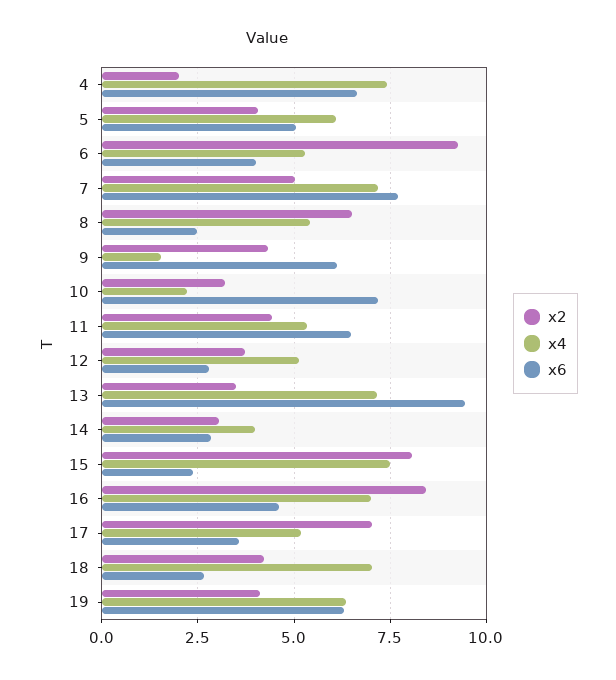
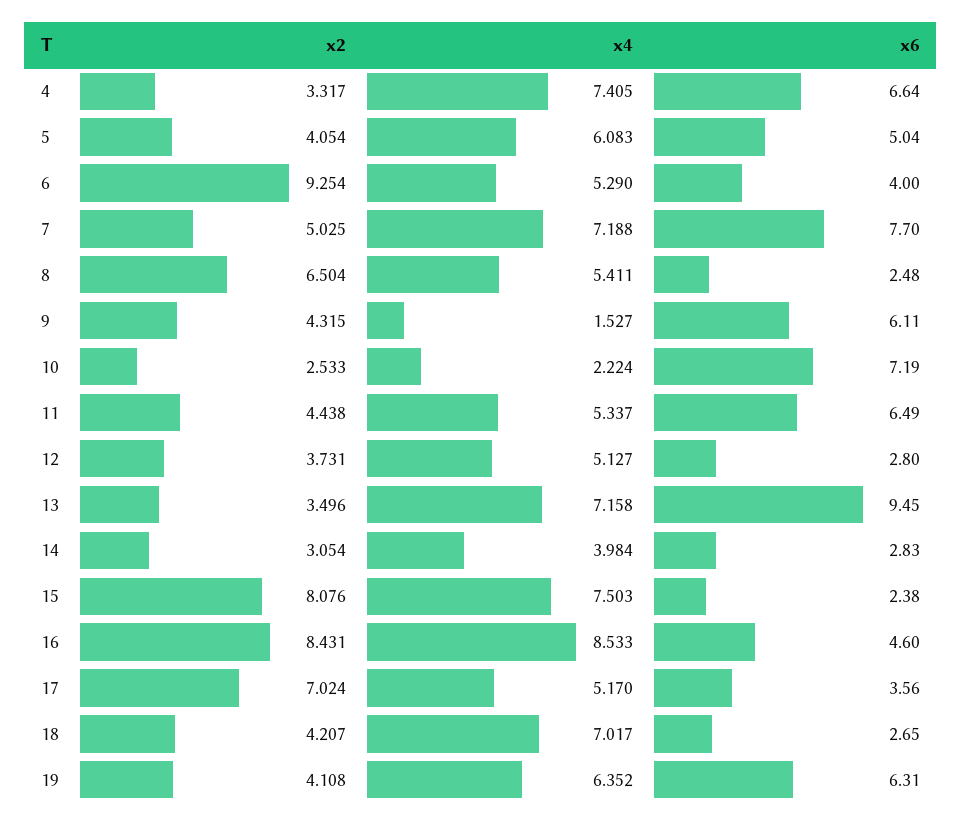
x2, 4: 2 -> 3.317
x2, 10: 3.25 -> 2.533
x4, 16: 7 -> 8.533

